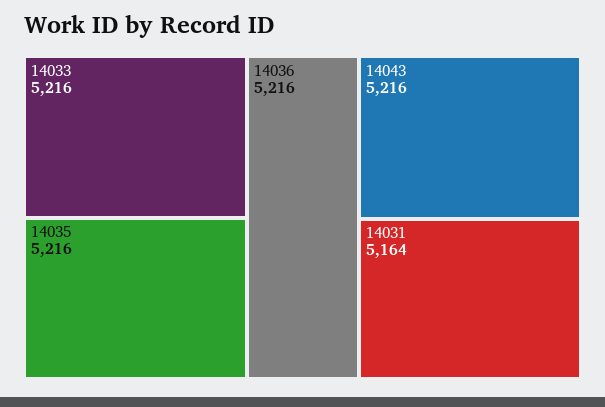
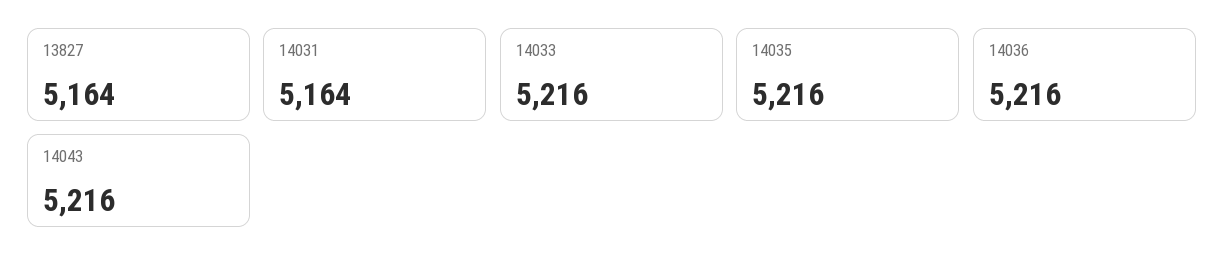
13827: none -> 5164

